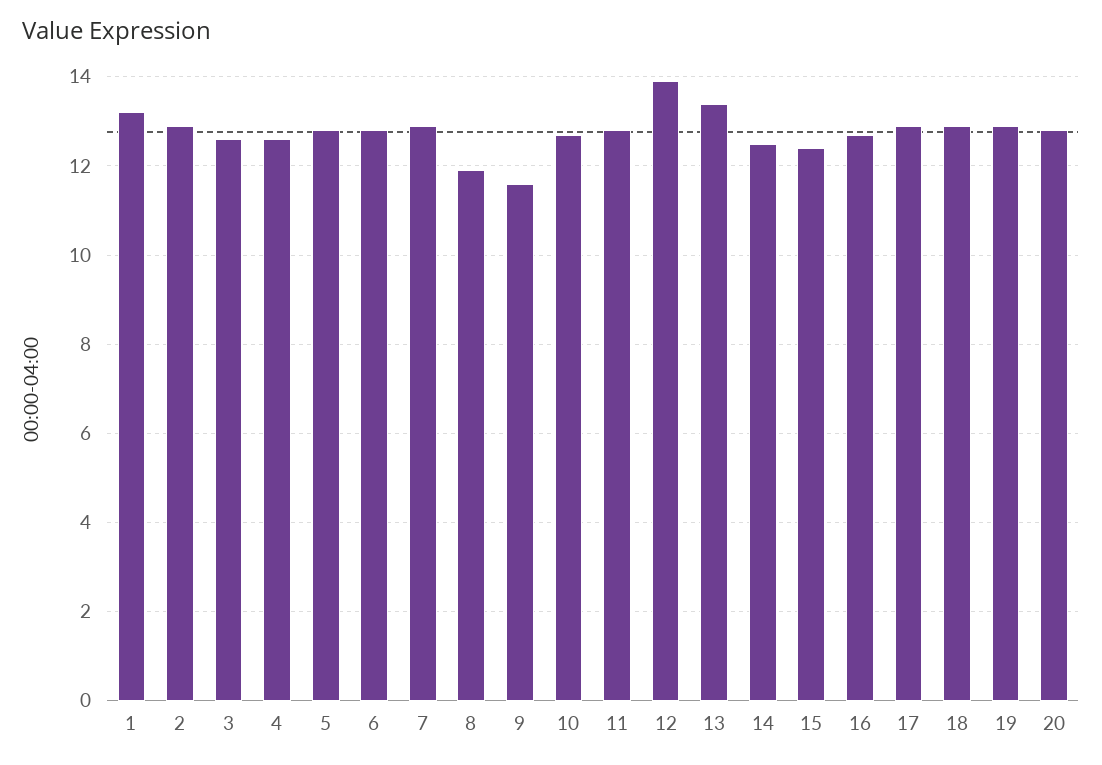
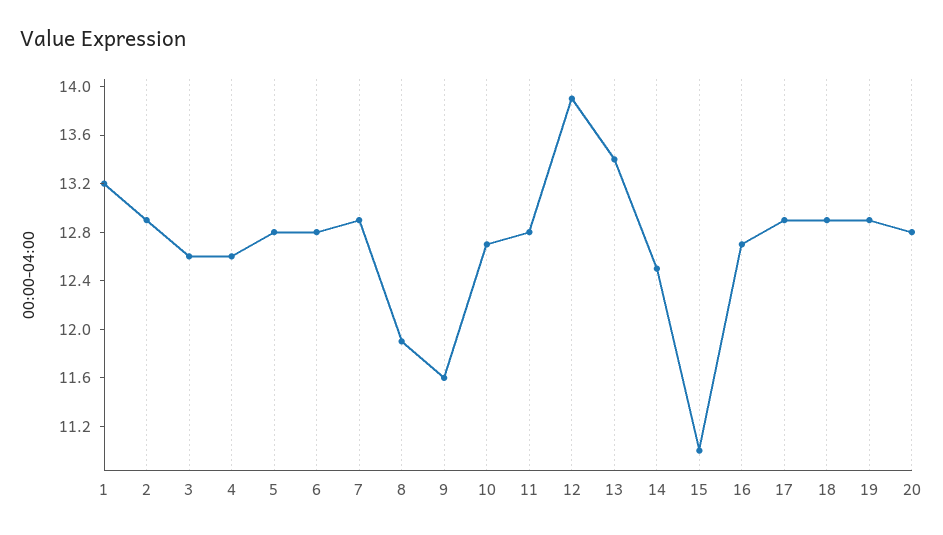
15: 12.5 -> 11

